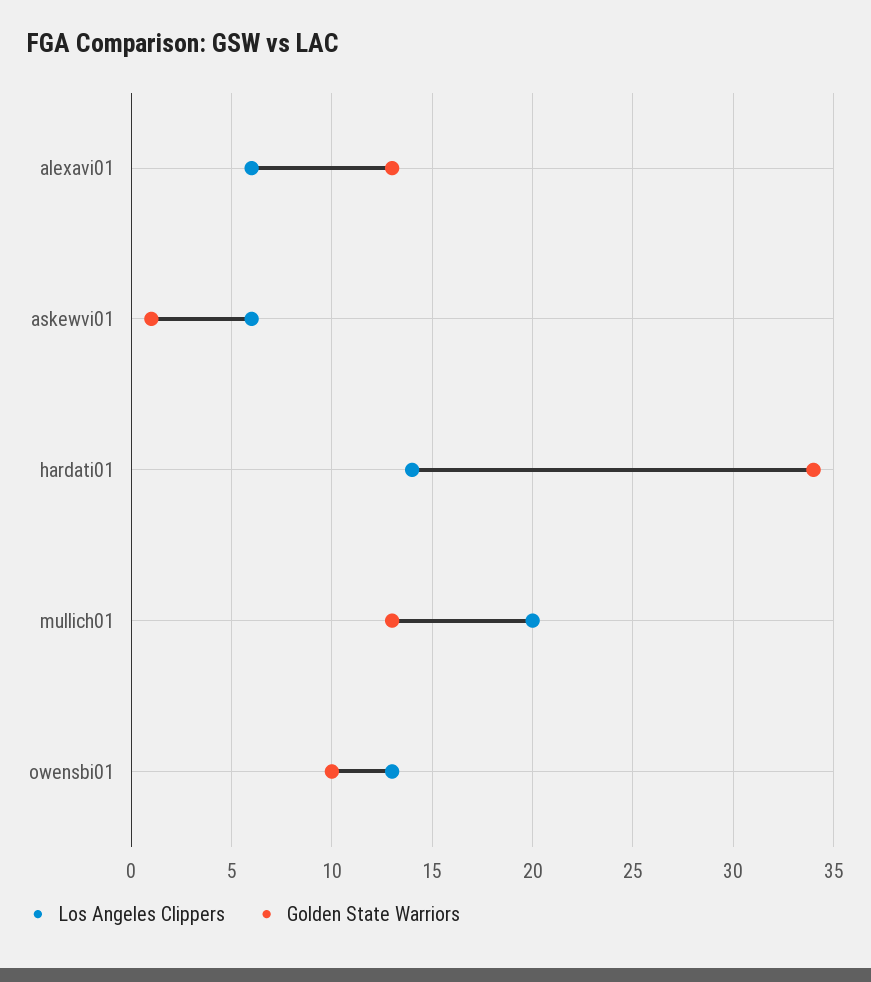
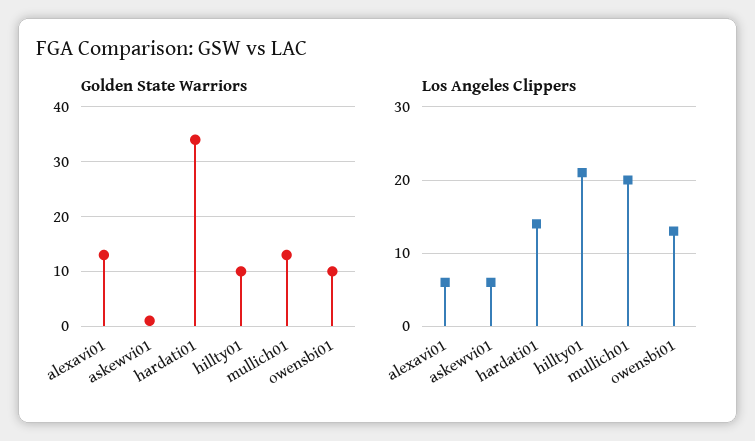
Golden State Warriors, hillty01: none -> 10
Los Angeles Clippers, hillty01: none -> 21

